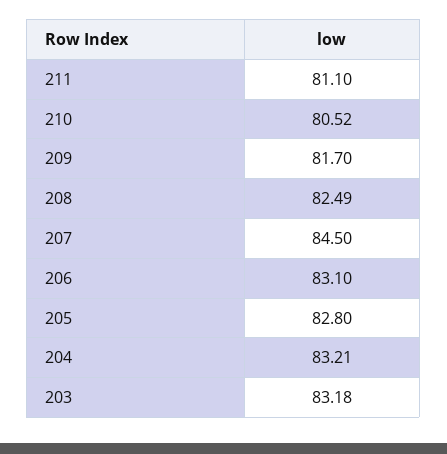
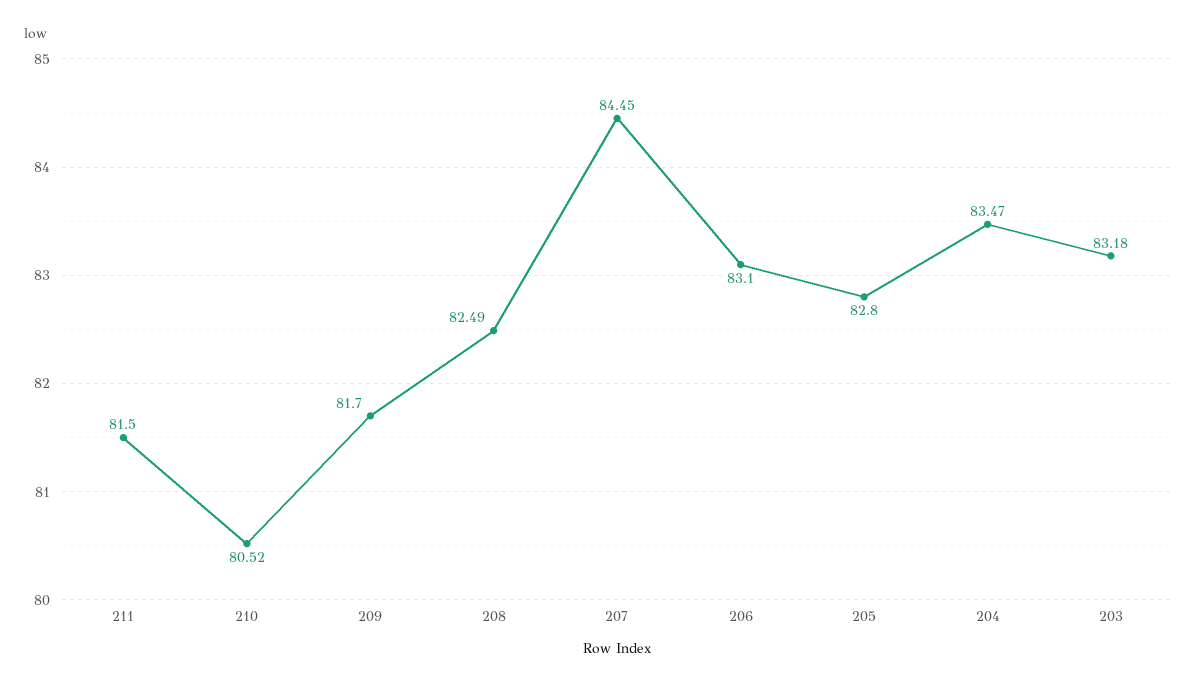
211: 81.1 -> 81.5
207: 84.5 -> 84.45
204: 83.21 -> 83.47

